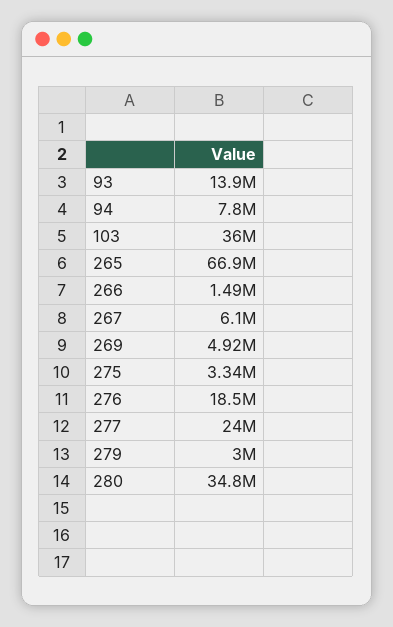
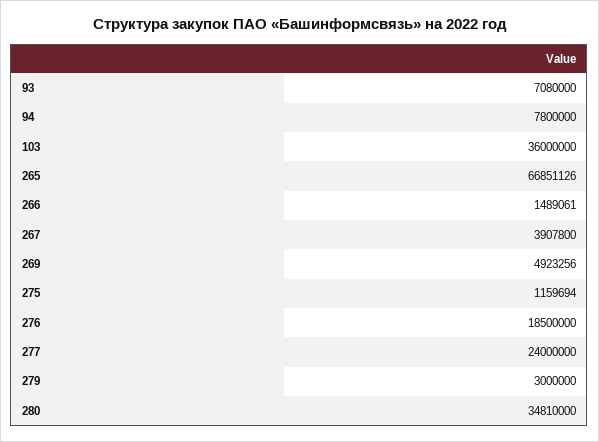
93: 13900000 -> 7080000
267: 6100000 -> 3907800
275: 3340000 -> 1159694

